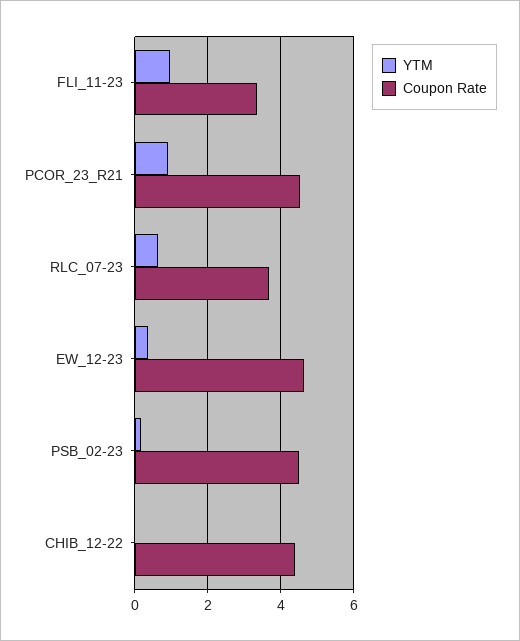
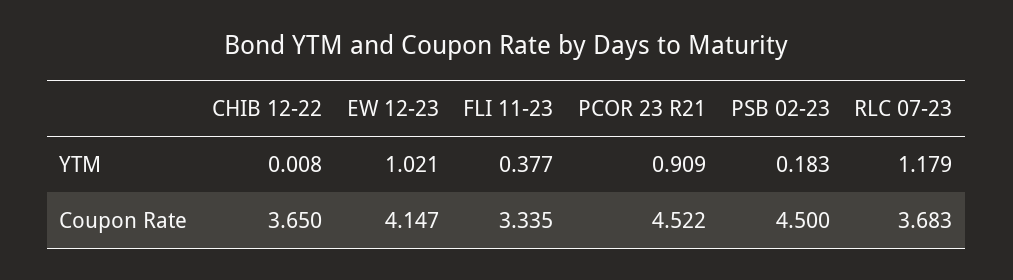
YTM, FLI_11-23: 1 -> 0.377
YTM, RLC_07-23: 0.6 -> 1.179
YTM, EW_12-23: 0.4 -> 1.021
Coupon Rate, EW_12-23: 4.6 -> 4.147
Coupon Rate, CHIB_12-22: 4.4 -> 3.65

